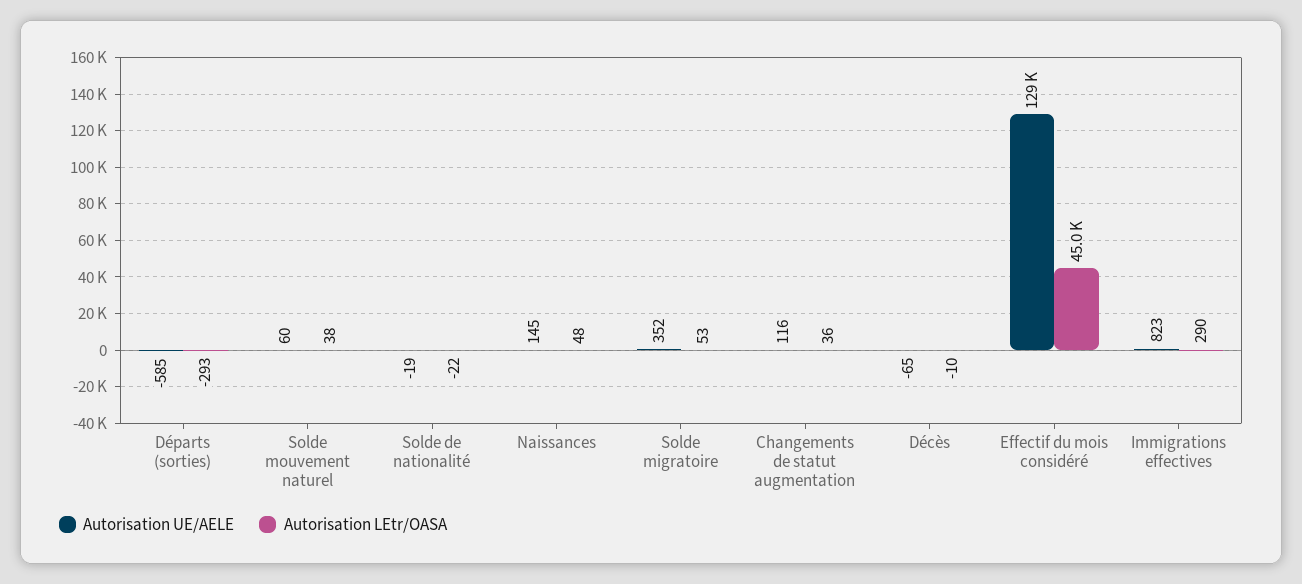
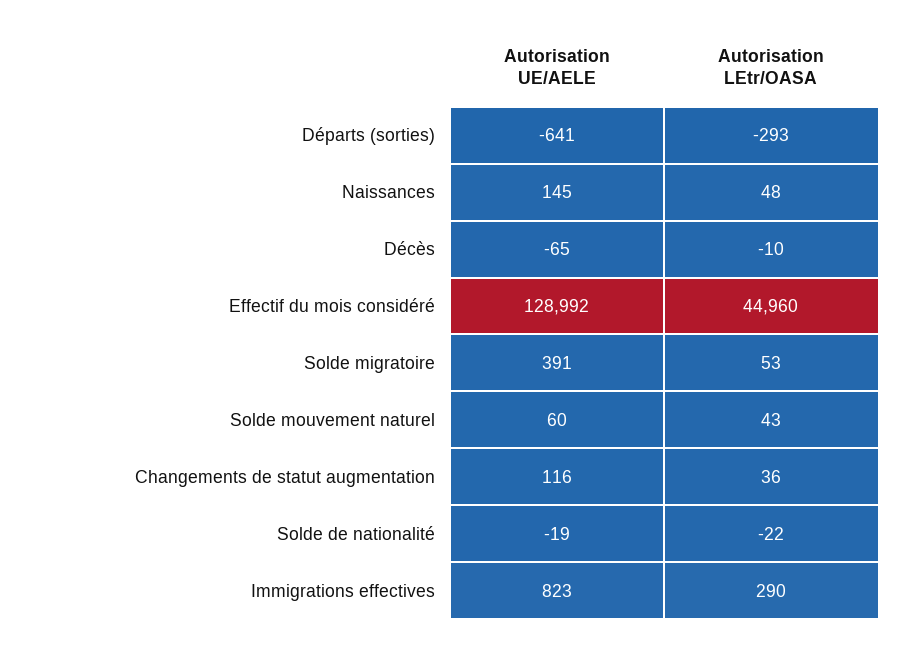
Autorisation UE/AELE, Départs (sorties): -585 -> -641
Autorisation LEtr/OASA, Solde mouvement naturel: 38 -> 43
Autorisation UE/AELE, Solde migratoire: 352 -> 391

